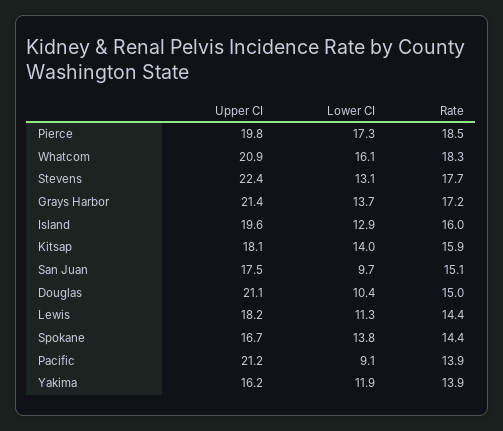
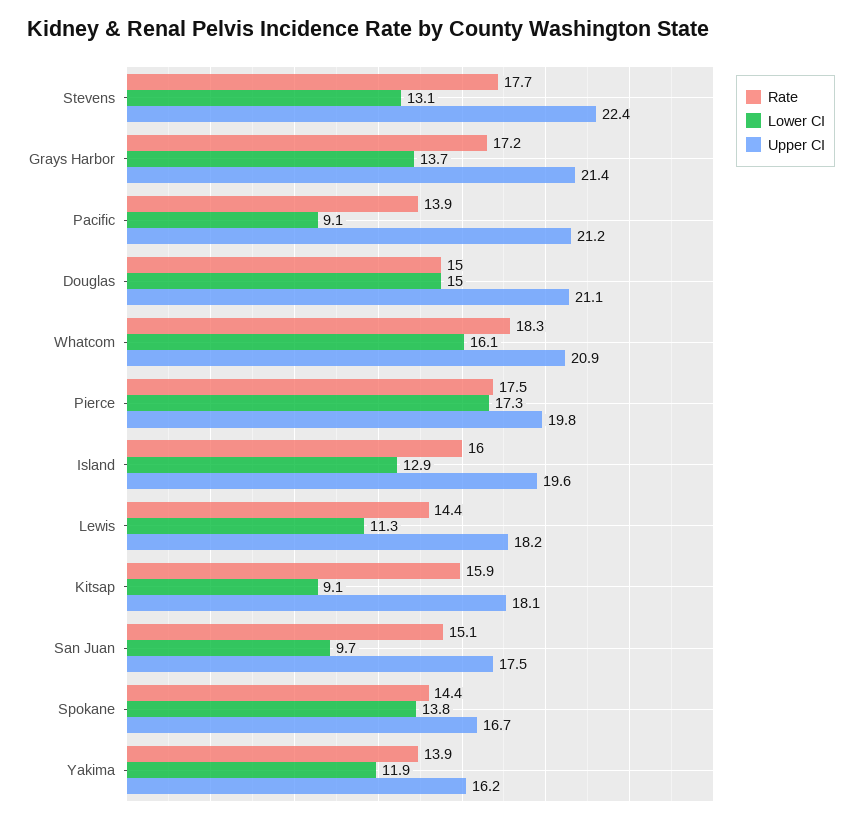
Rate, Pierce: 18.5 -> 17.5
Lower CI, Kitsap: 14 -> 9.1
Lower CI, Douglas: 10.4 -> 15

